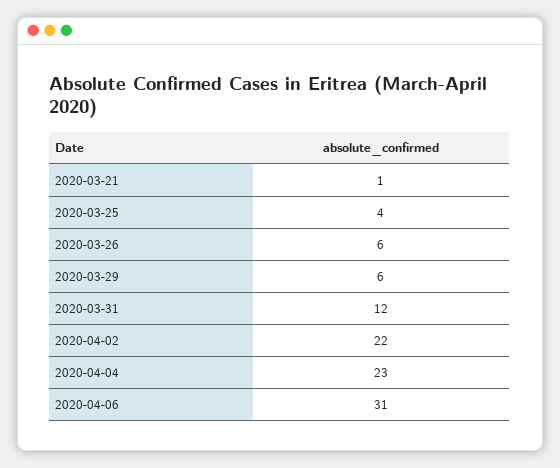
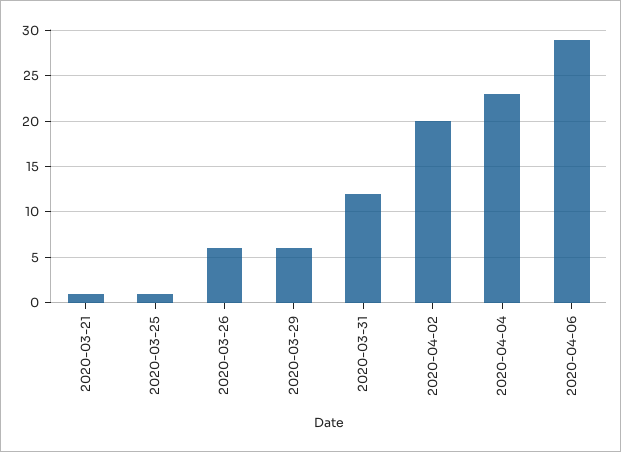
2020-03-25: 4 -> 1
2020-04-02: 22 -> 20
2020-04-06: 31 -> 29

